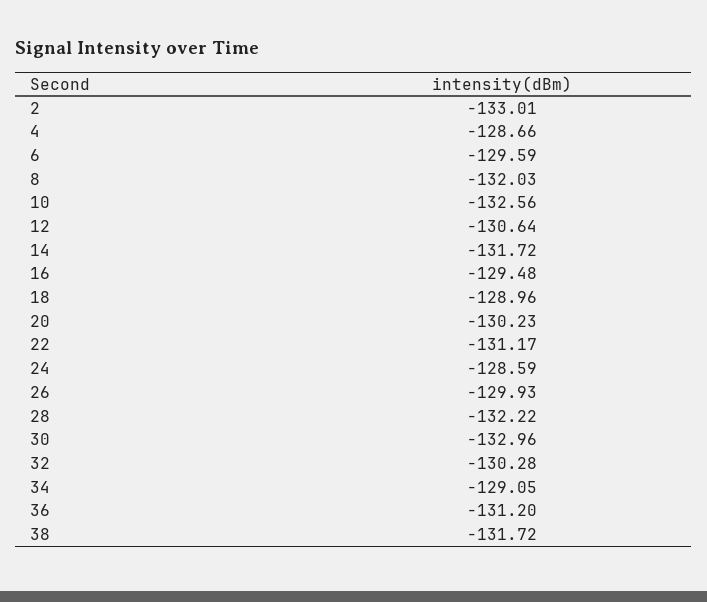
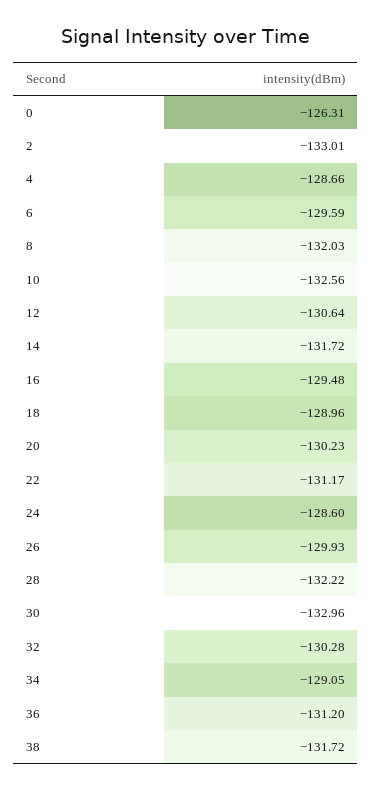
24: -128.59 -> -128.6
0: none -> -126.31

